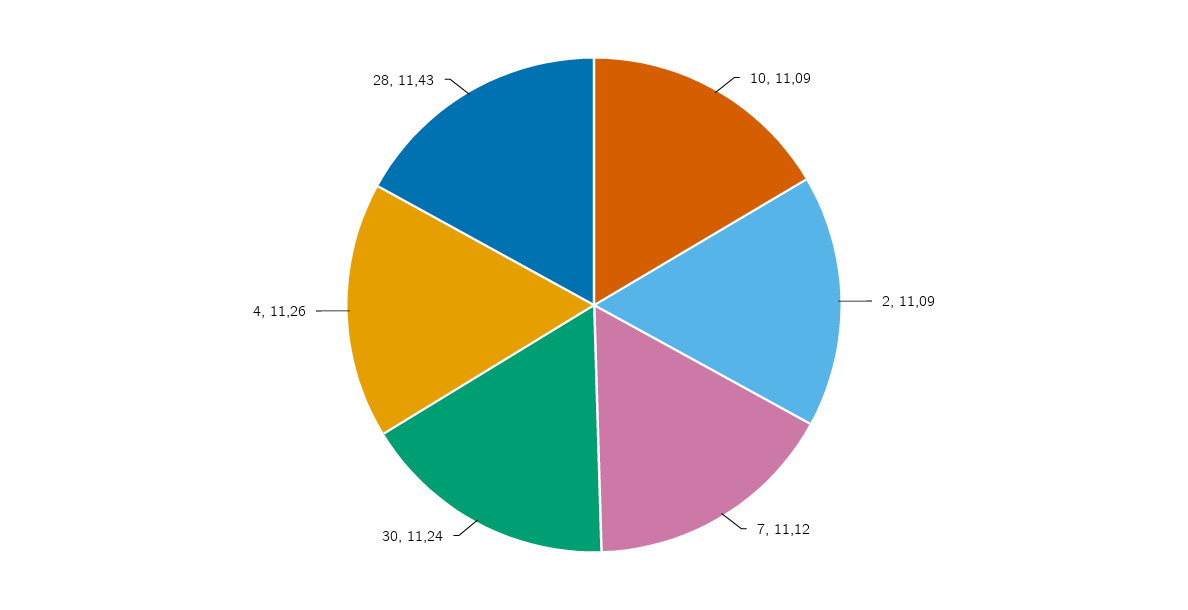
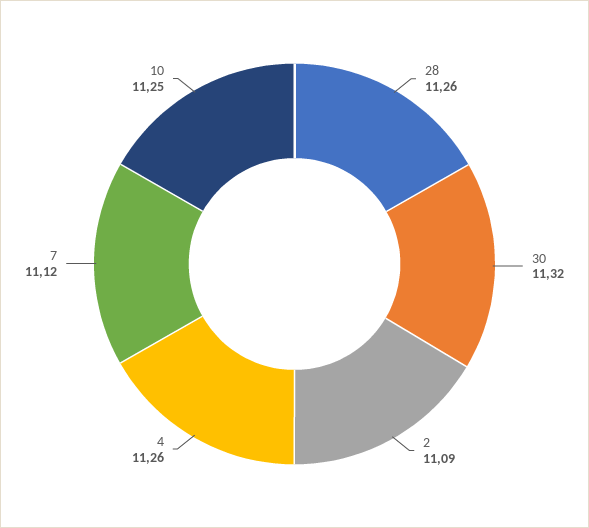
10: 11.09 -> 11.25
30: 11.24 -> 11.32
28: 11.43 -> 11.26

